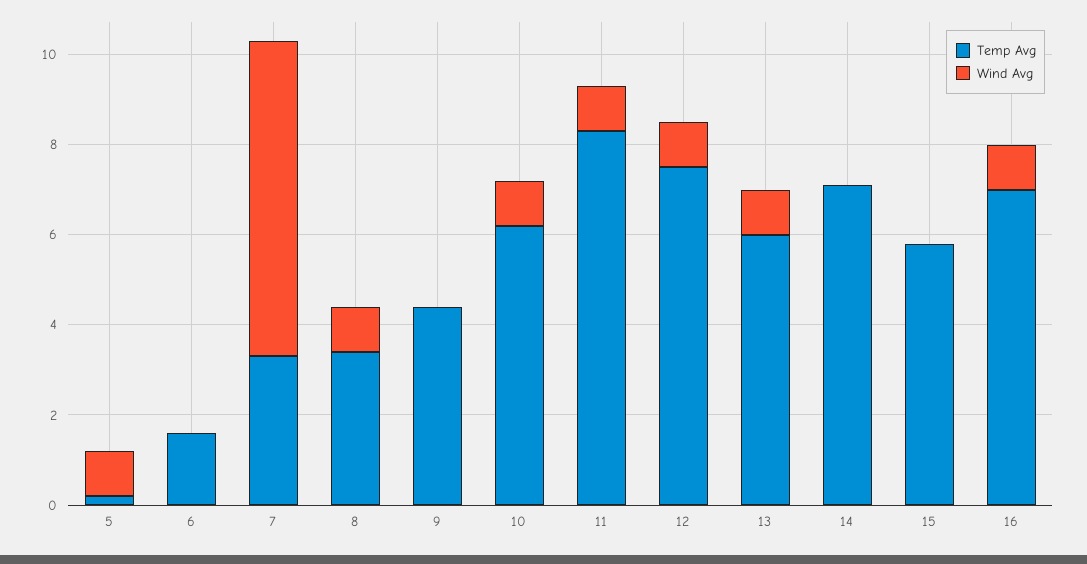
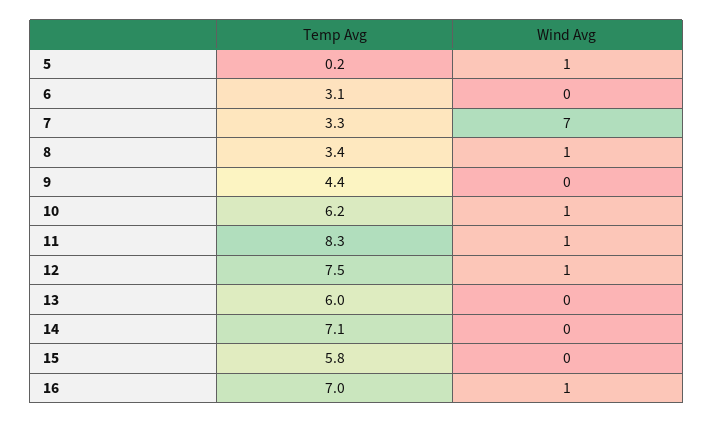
Temp Avg, 6: 1.5 -> 3.1
Wind Avg, 13: 1 -> 0

